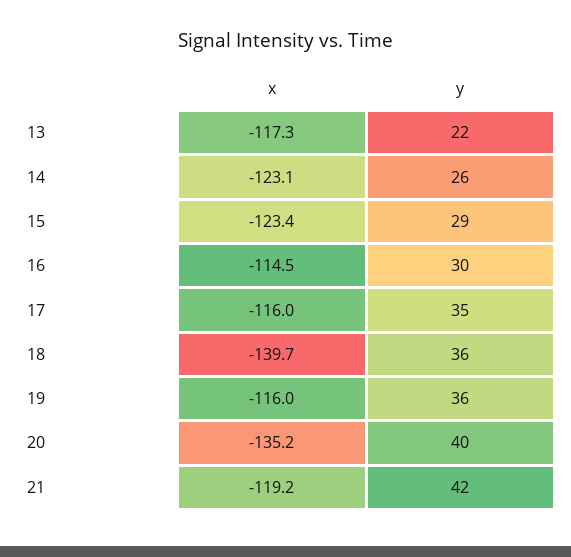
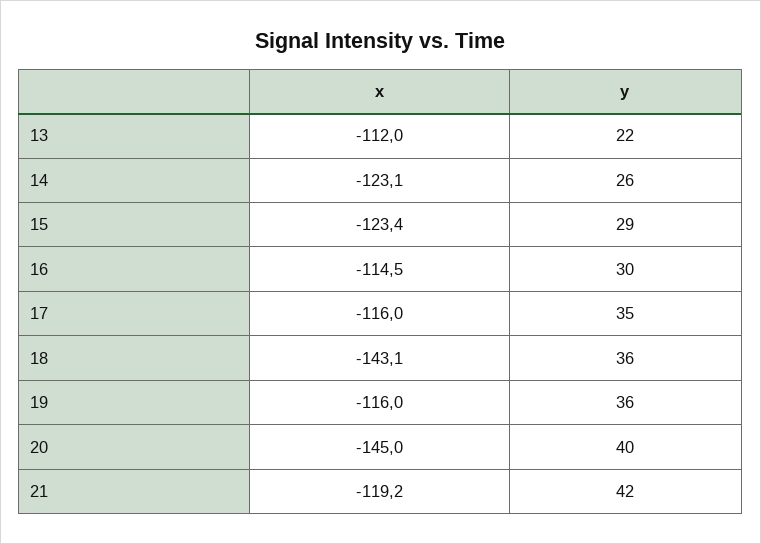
x, 13: -117.3 -> -112
x, 18: -139.7 -> -143.1
x, 20: -135.2 -> -145

